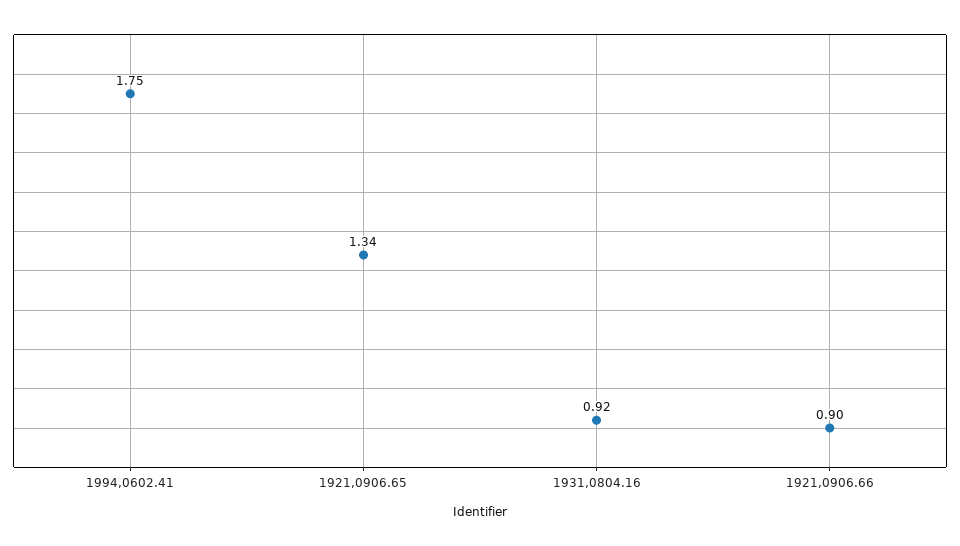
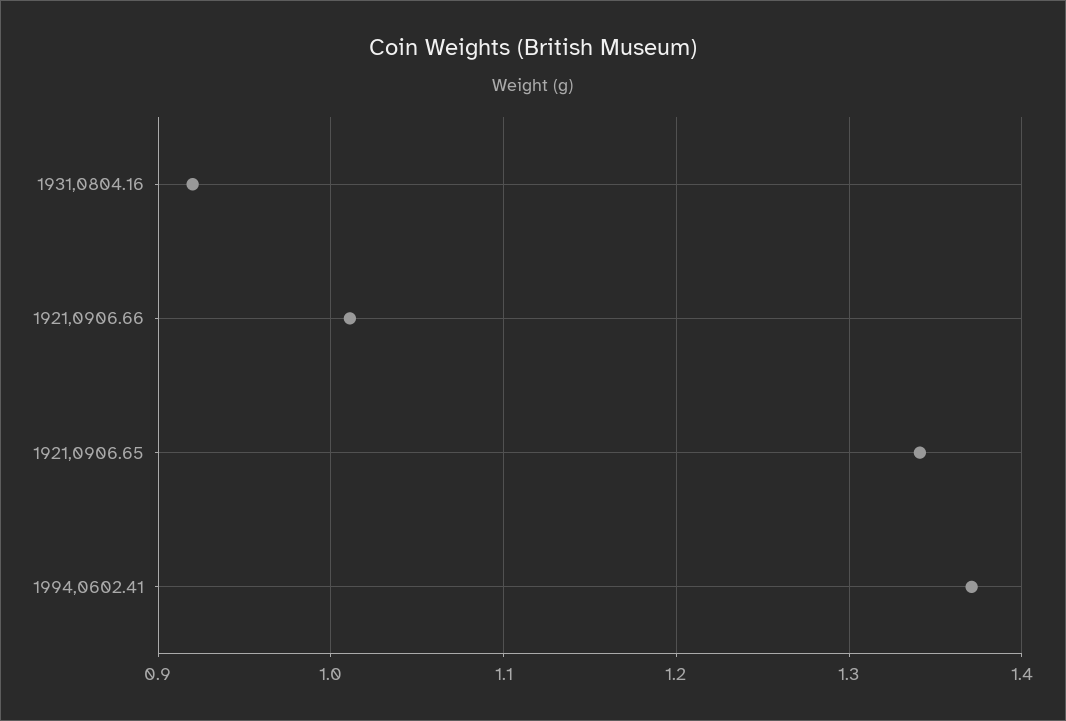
1994,0602.41: 1.75 -> 1.37
1921,0906.66: 0.9 -> 1.01

